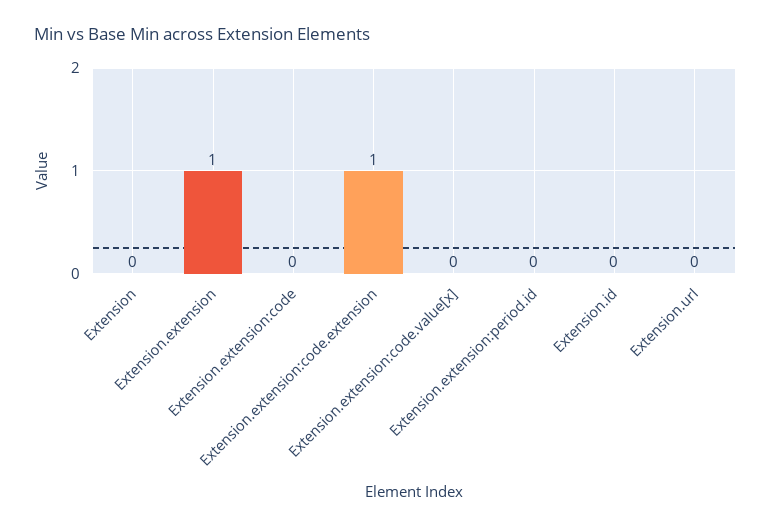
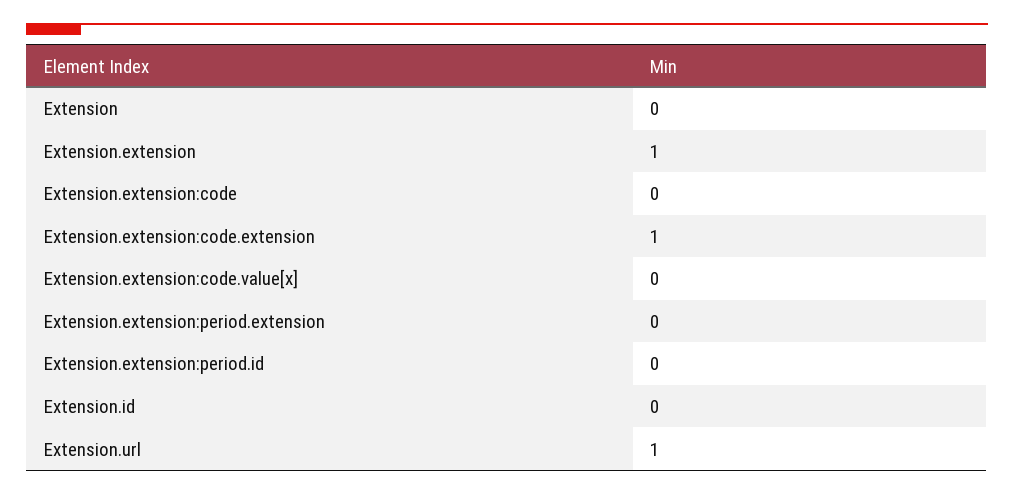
Extension.url: 0 -> 1
Extension.extension:period.extension: none -> 0

